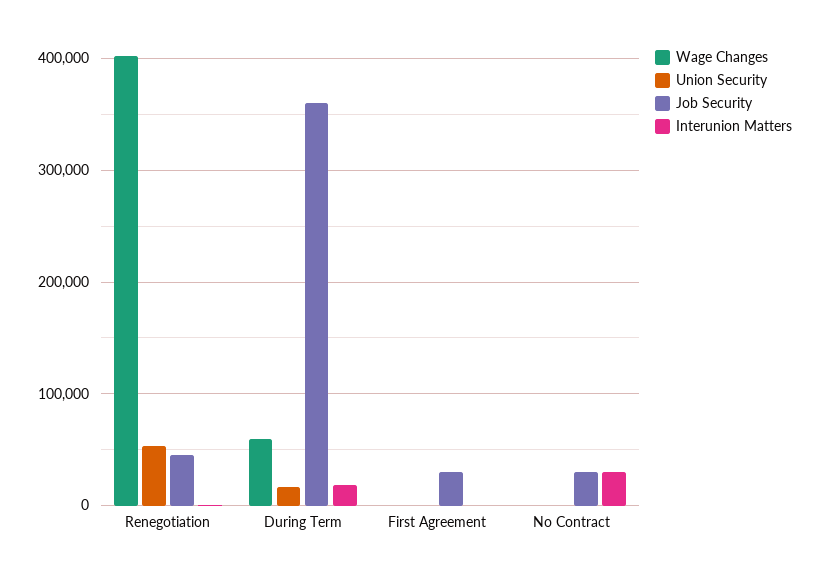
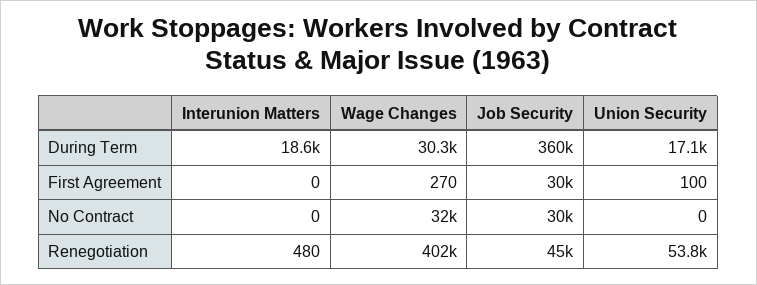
Wage Changes, During Term: 60000 -> 30300
Wage Changes, No Contract: 0 -> 32000
Interunion Matters, No Contract: 30000 -> 0

